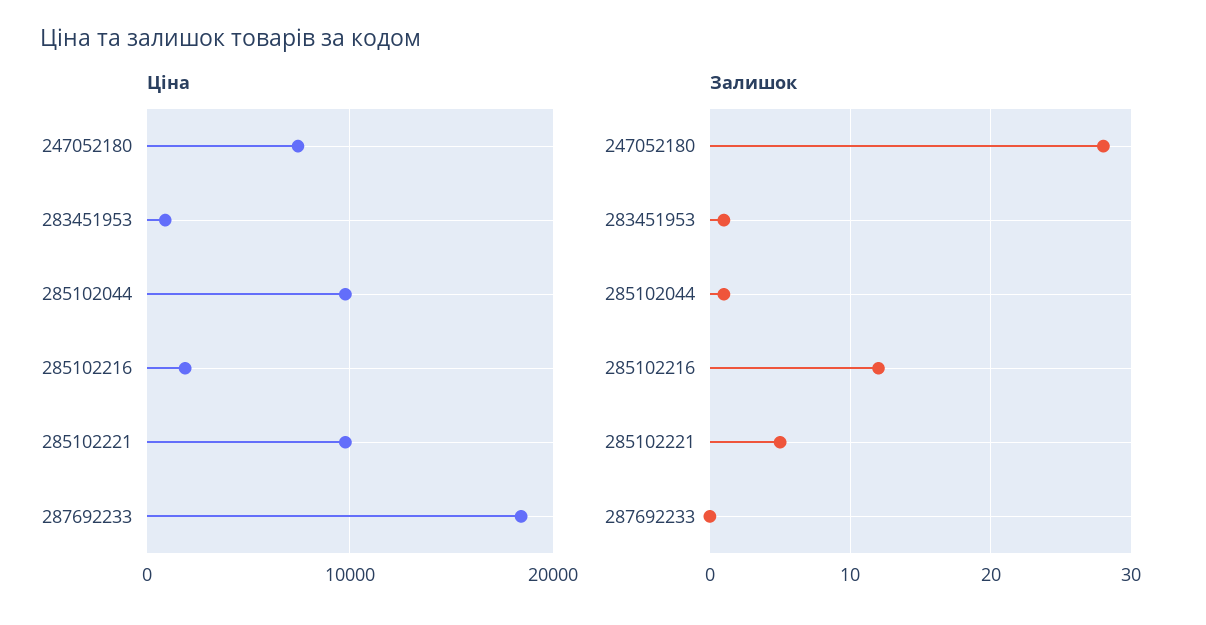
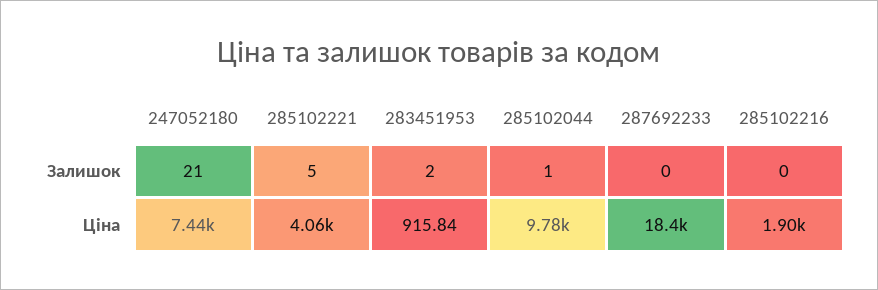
Ціна, 285102221: 10000 -> 4060
Залишок, 247052180: 28 -> 21
Залишок, 283451953: 1 -> 2
Залишок, 285102216: 12 -> 0

